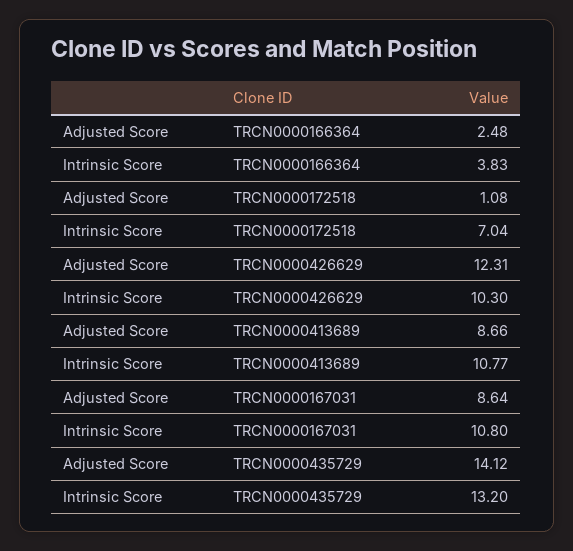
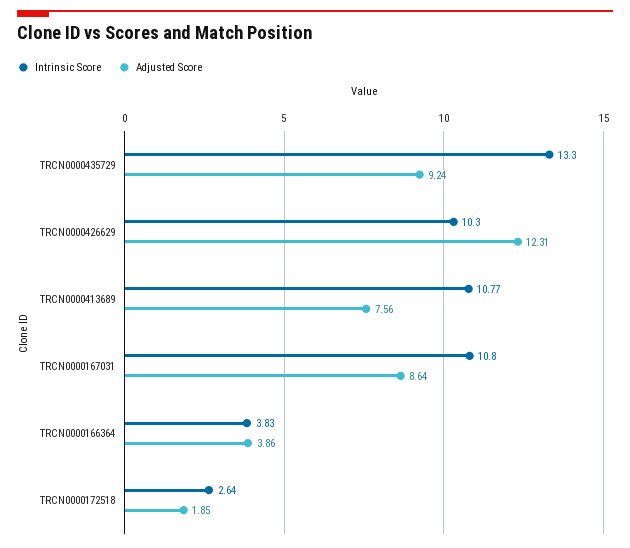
Adjusted Score, TRCN0000166364: 2.48 -> 3.86
Adjusted Score, TRCN0000172518: 1.08 -> 1.85
Intrinsic Score, TRCN0000172518: 7.04 -> 2.64
Adjusted Score, TRCN0000413689: 8.66 -> 7.56
Adjusted Score, TRCN0000435729: 14.12 -> 9.24
Intrinsic Score, TRCN0000435729: 13.2 -> 13.3

